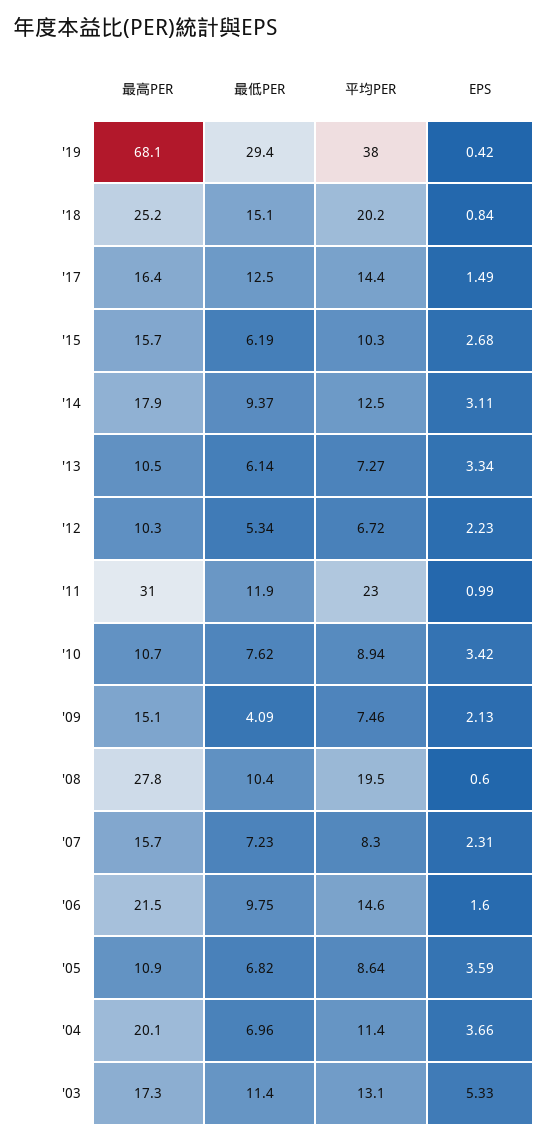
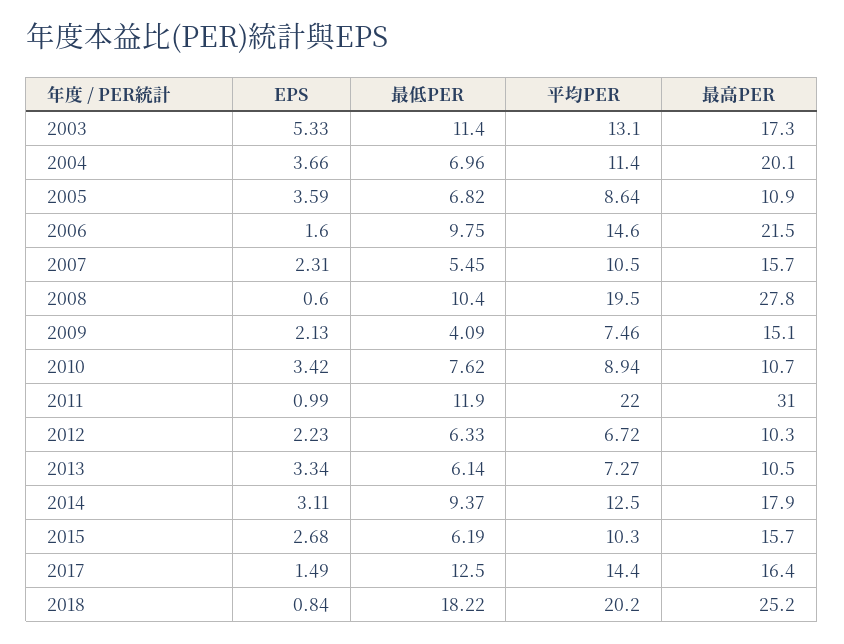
最高PER, '19: 68.1 -> none
最低PER, '19: 29.4 -> none
平均PER, '19: 38 -> none
EPS, '19: 0.42 -> none
最低PER, '18: 15.1 -> 18.22
最低PER, '12: 5.34 -> 6.33
平均PER, '11: 23 -> 22
最低PER, '07: 7.23 -> 5.45
平均PER, '07: 8.3 -> 10.5

